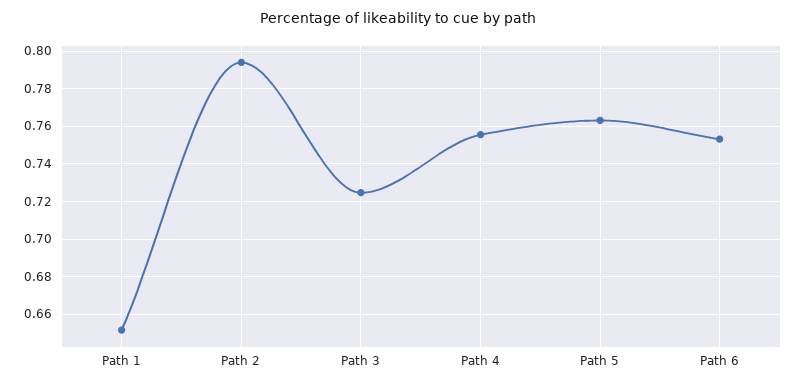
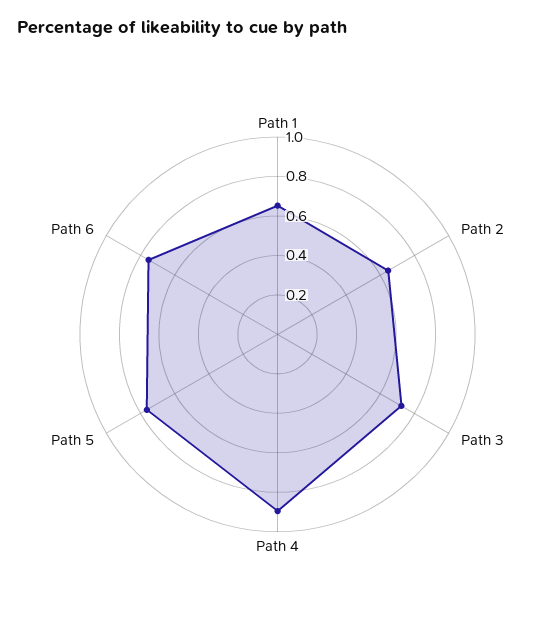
Path 2: 0.795 -> 0.65
Path 4: 0.755 -> 0.9

